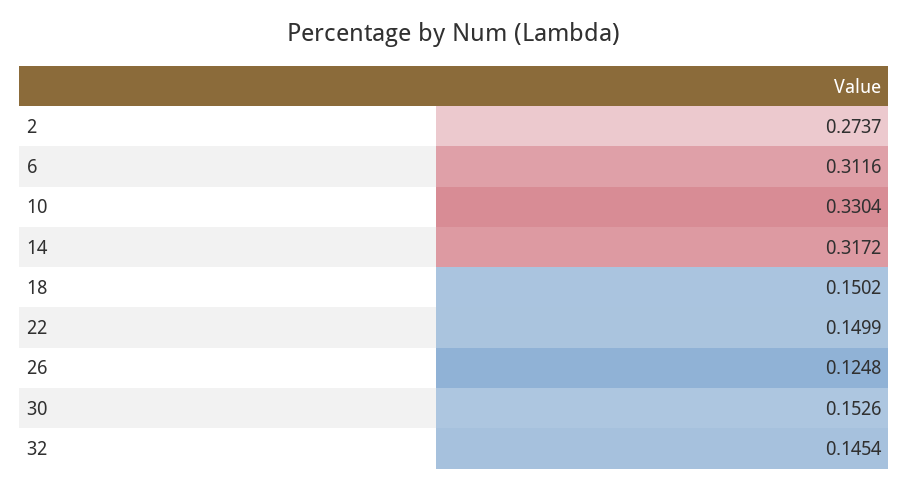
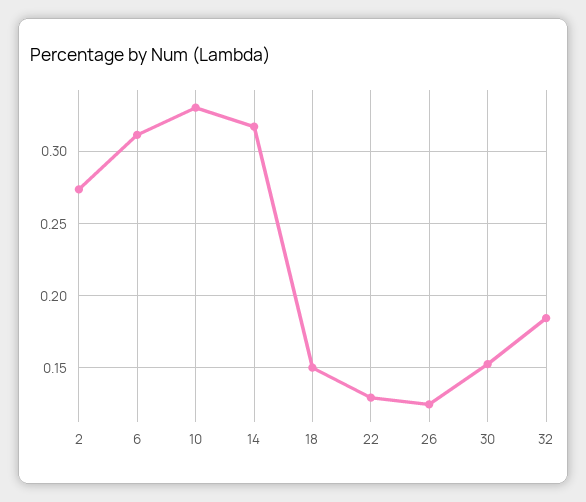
22: 0.1499 -> 0.13
32: 0.1454 -> 0.185

